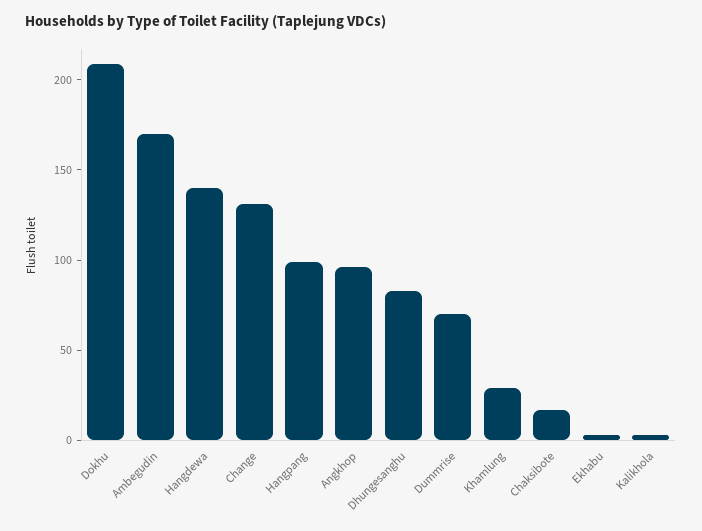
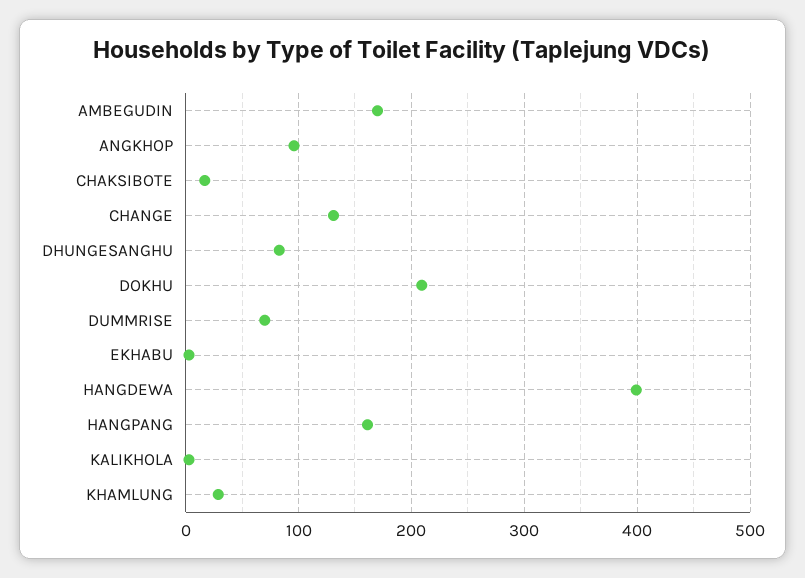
Hangdewa: 140 -> 400
Hangpang: 100 -> 160

